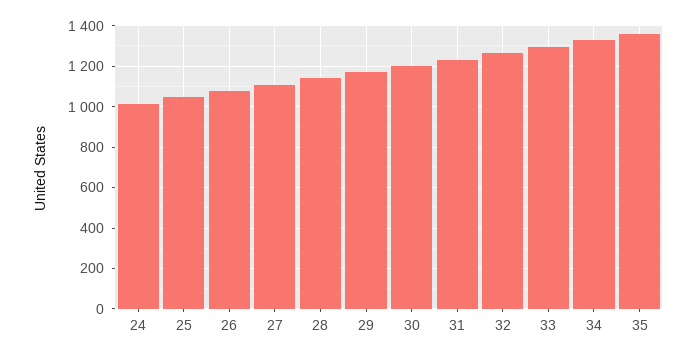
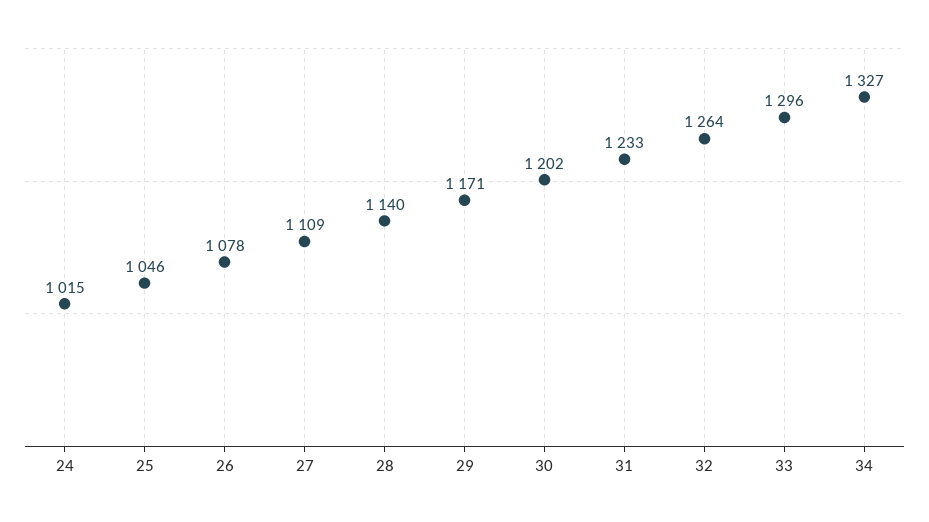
35: 1350 -> none

